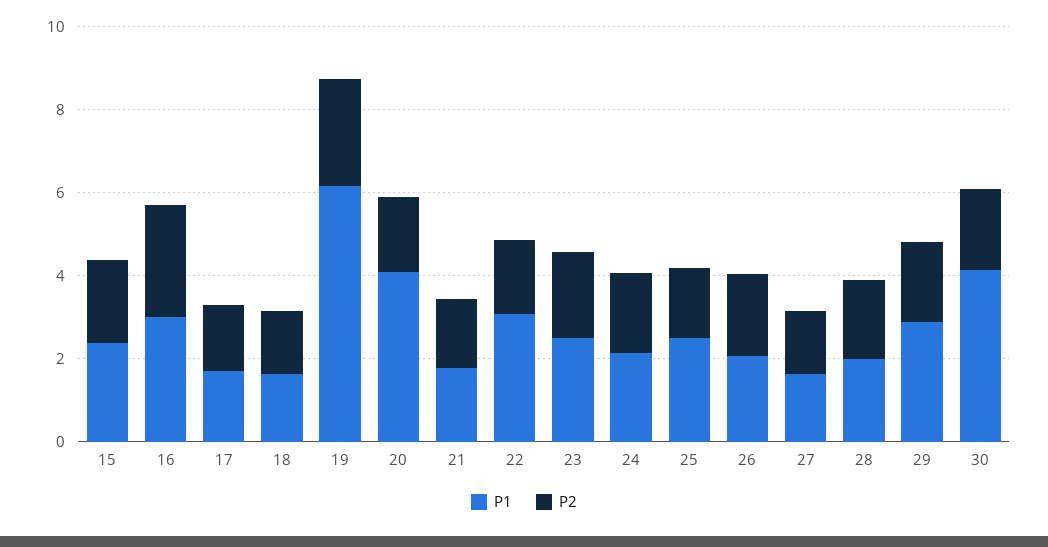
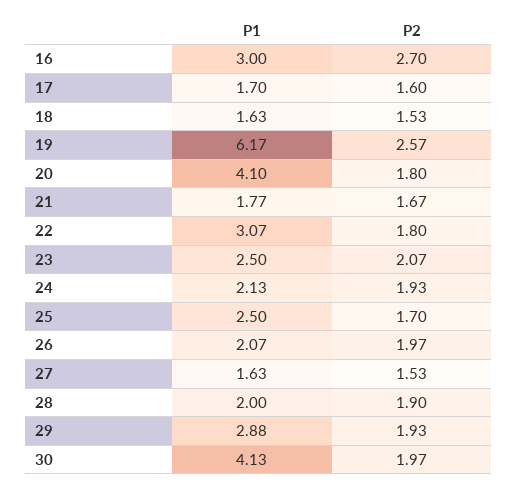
P1, 15: 2.5 -> none
P2, 15: 2 -> none

